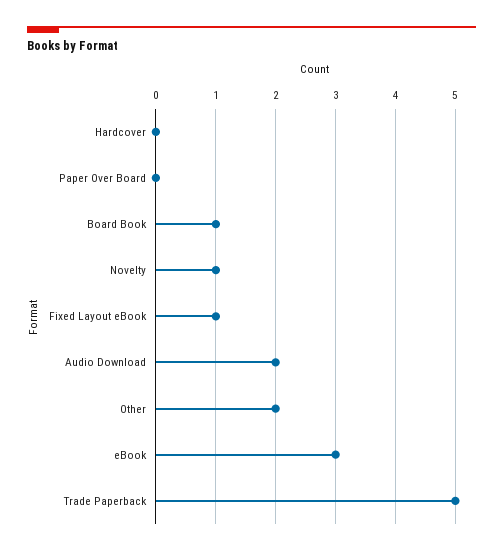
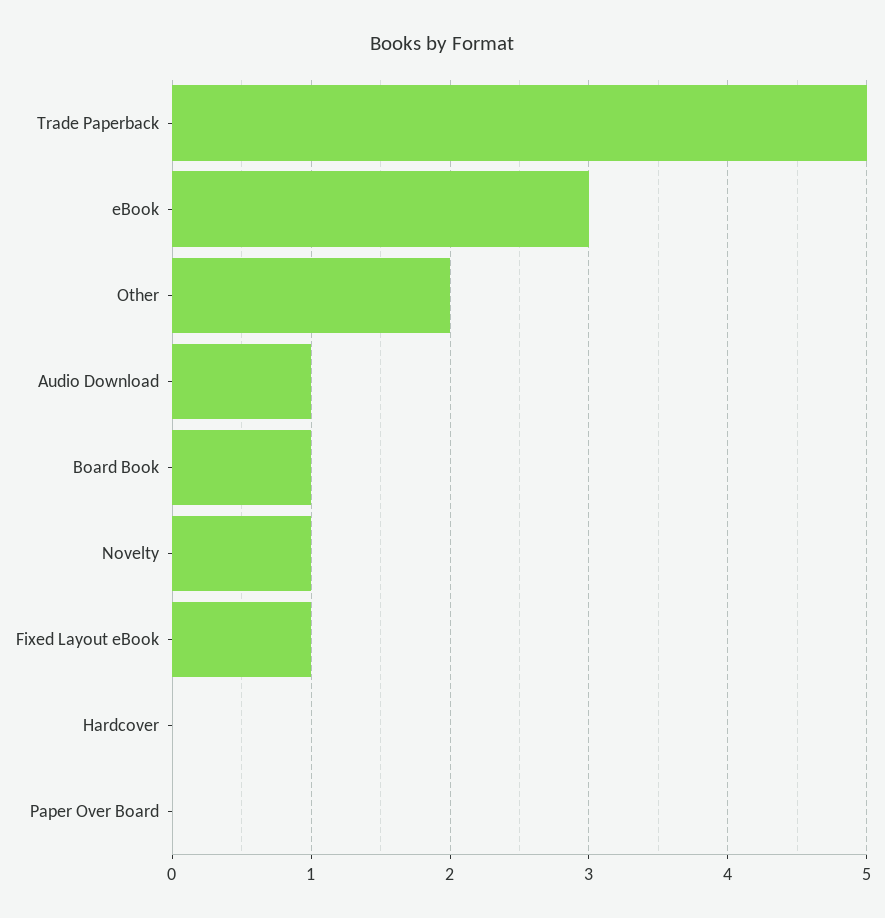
Audio Download: 2 -> 1

